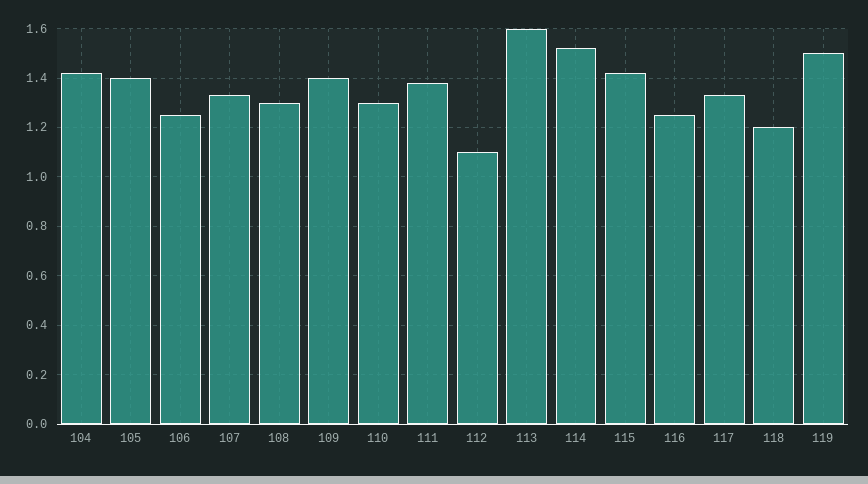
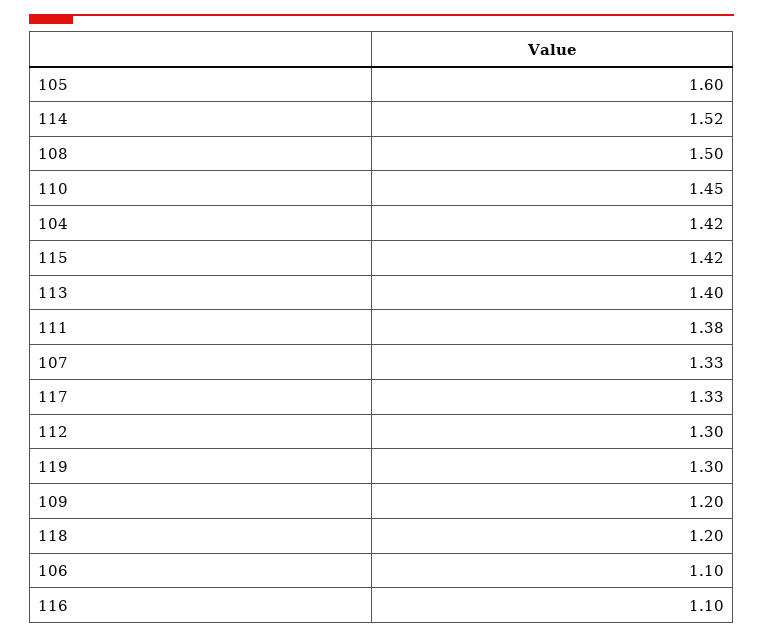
105: 1.4 -> 1.6
106: 1.25 -> 1.1
108: 1.3 -> 1.5
109: 1.4 -> 1.2
110: 1.3 -> 1.45
112: 1.1 -> 1.3
113: 1.6 -> 1.4
116: 1.25 -> 1.1
119: 1.5 -> 1.3

